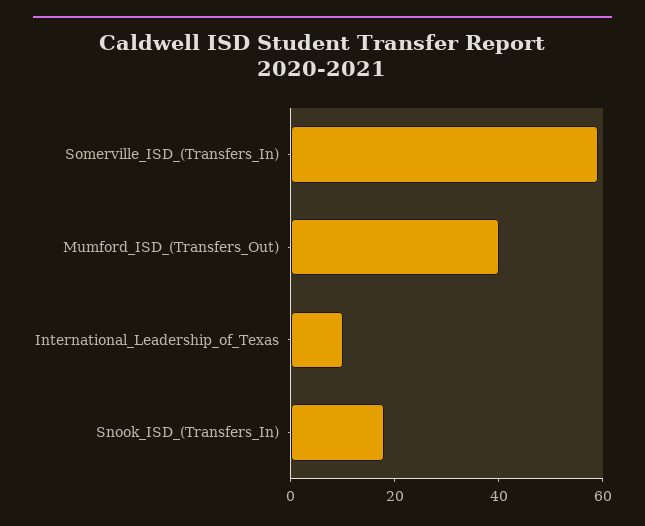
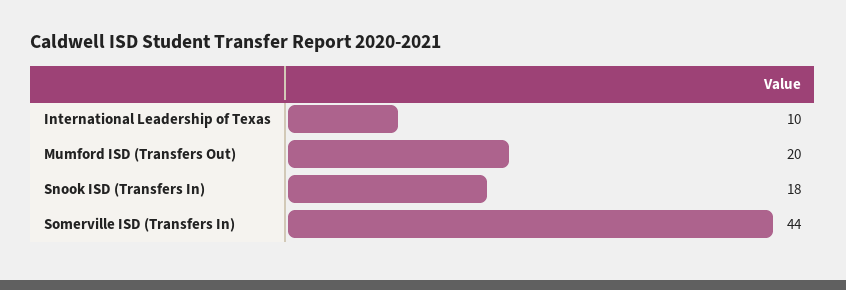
Somerville_ISD_(Transfers_In): 60 -> 44
Mumford_ISD_(Transfers_Out): 40 -> 20

